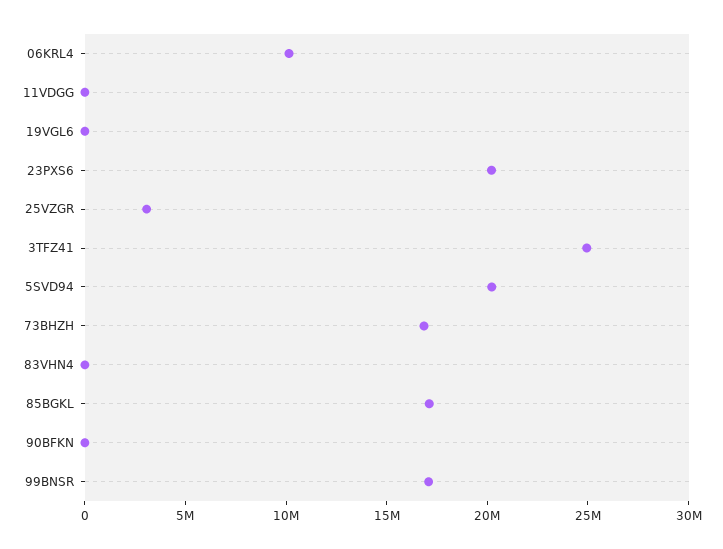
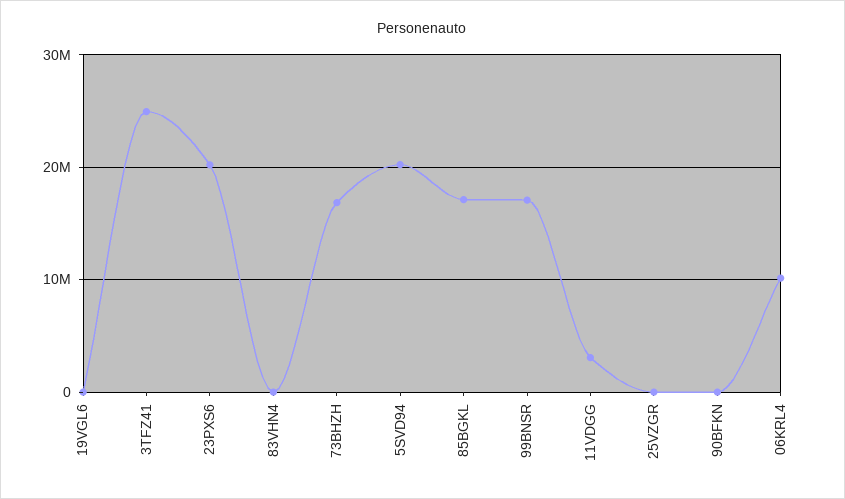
11VDGG: 0 -> 3000000
25VZGR: 3000000 -> 0

